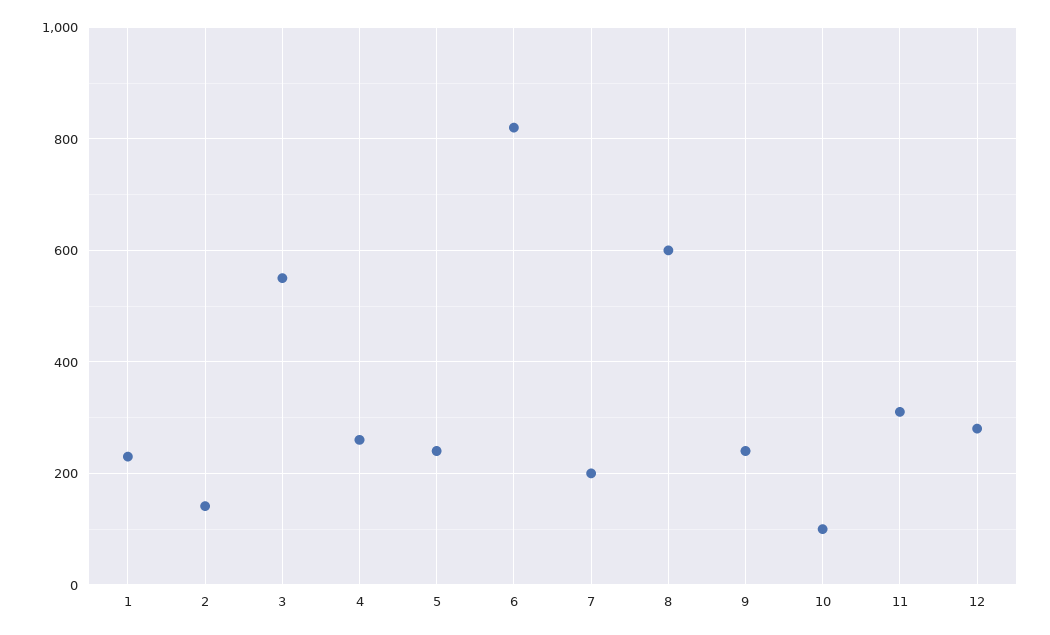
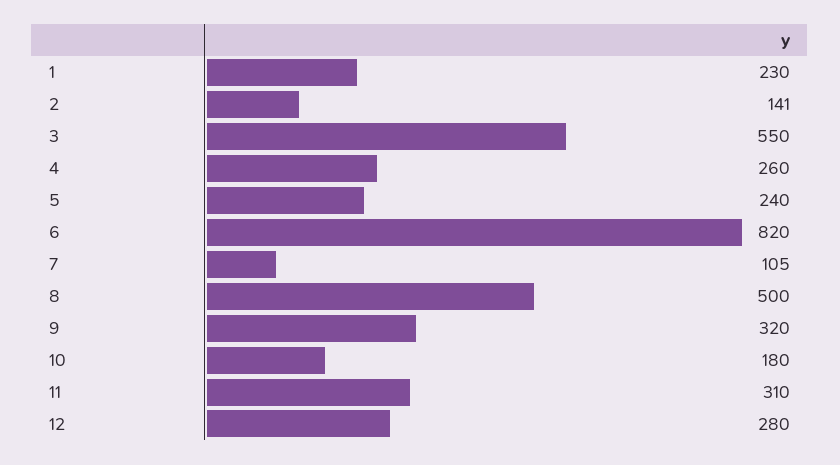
7: 200 -> 105
8: 600 -> 500
9: 240 -> 320
10: 100 -> 180

